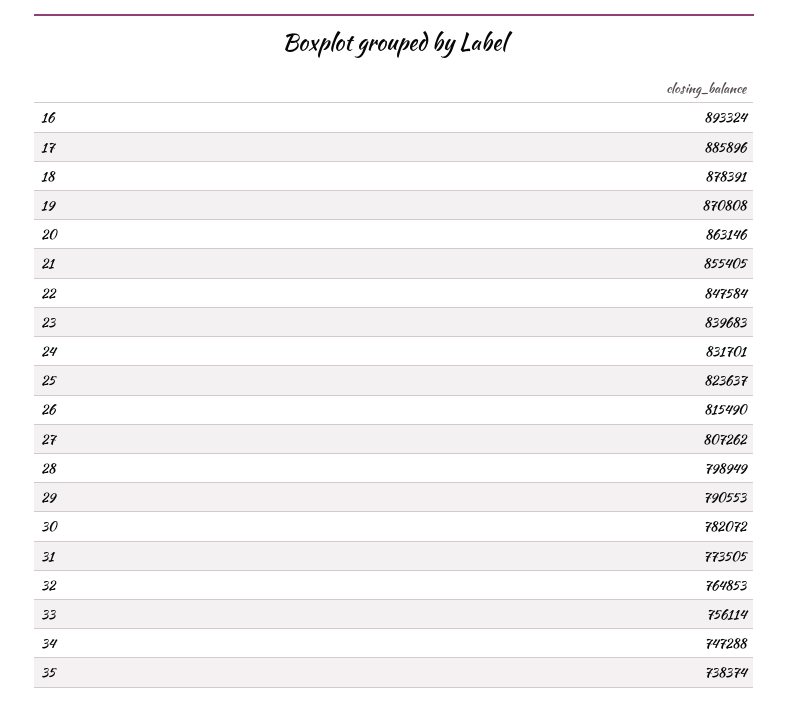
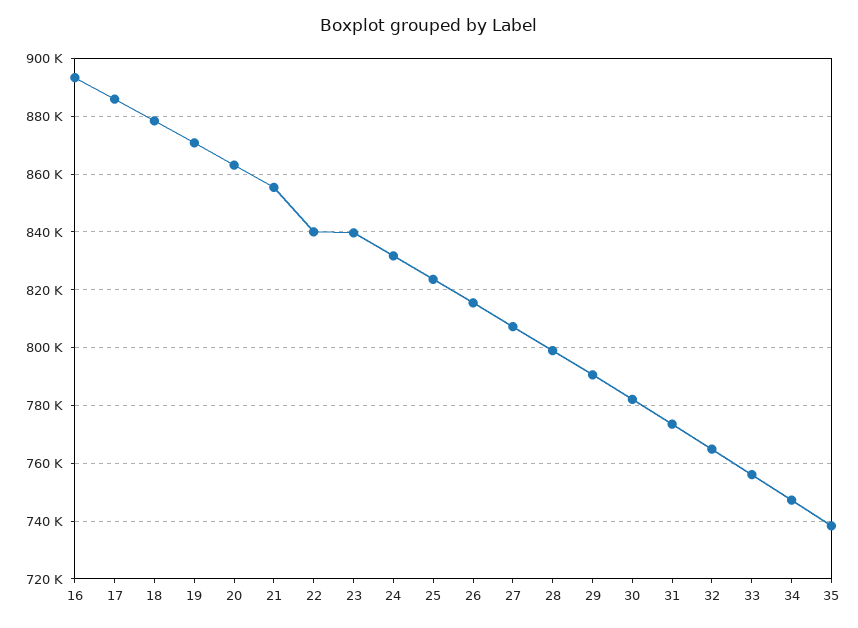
22: 847584 -> 840000

